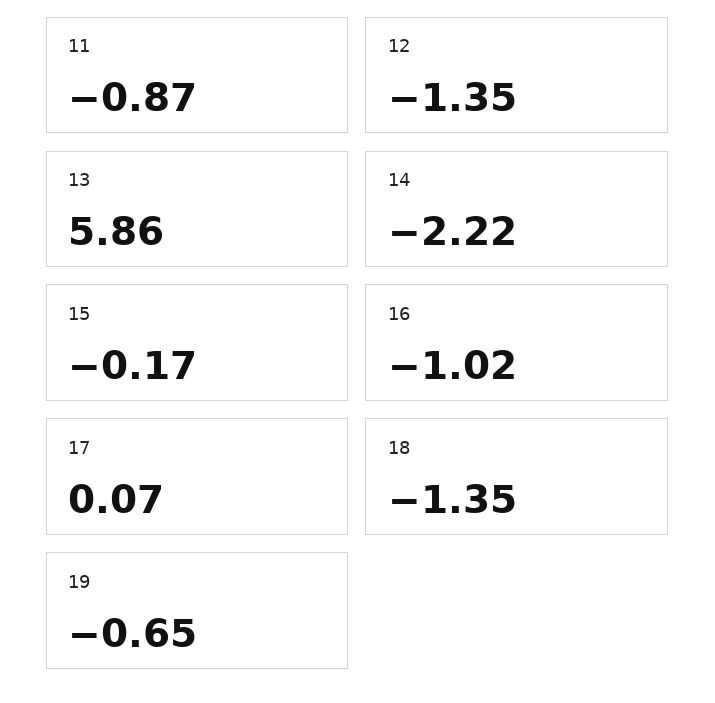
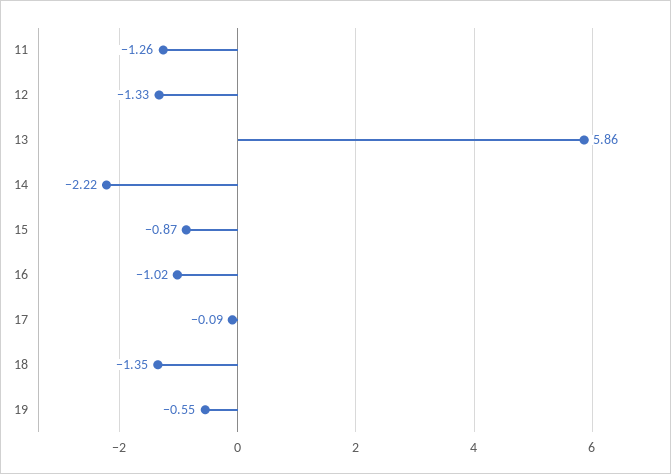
11: -0.87 -> -1.26
12: -1.35 -> -1.33
15: -0.17 -> -0.87
17: 0.07 -> -0.09
19: -0.65 -> -0.55

